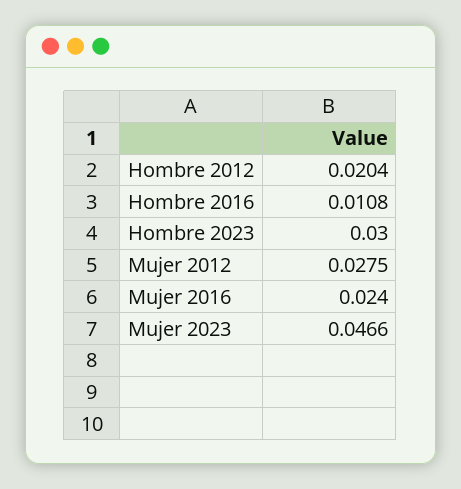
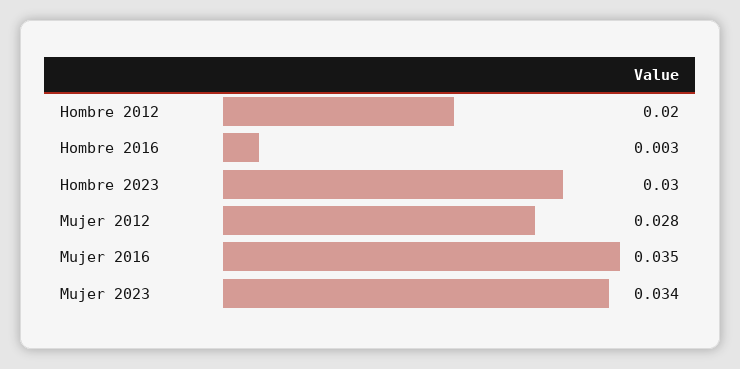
Hombre 2016: 0.0108 -> 0.003
Mujer 2016: 0.024 -> 0.035
Mujer 2023: 0.0466 -> 0.034

